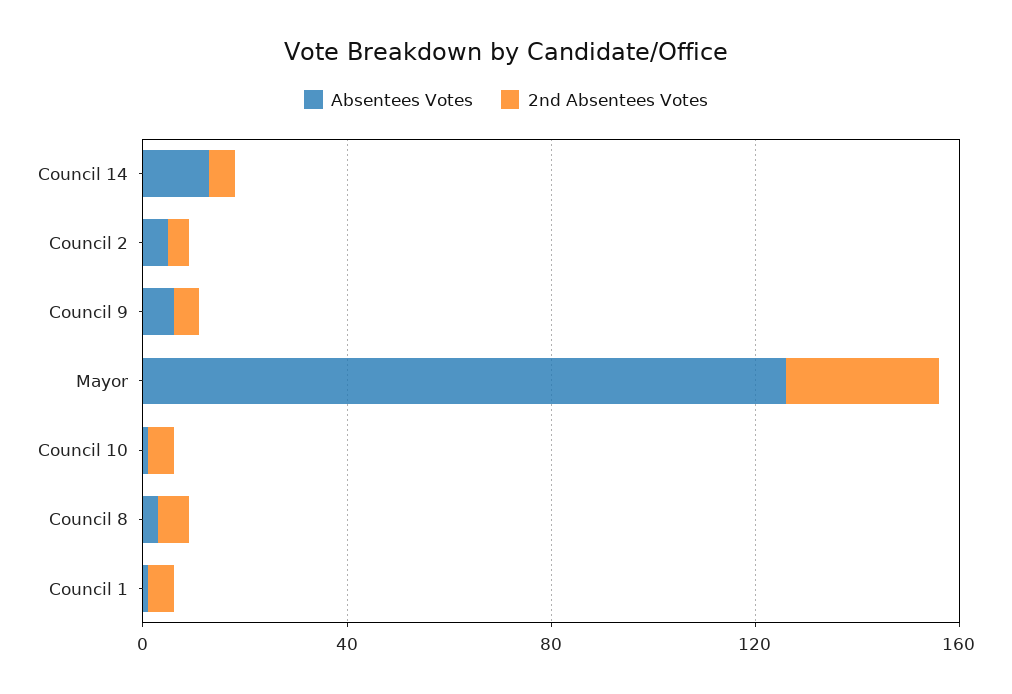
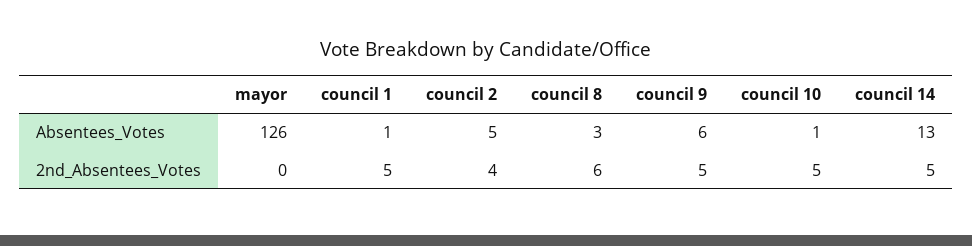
2nd Absentees Votes, Mayor: 30 -> 0

